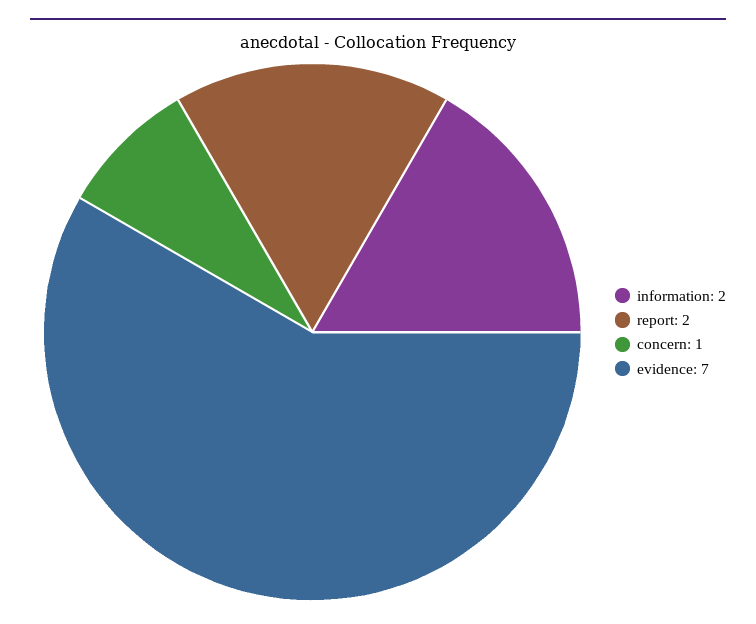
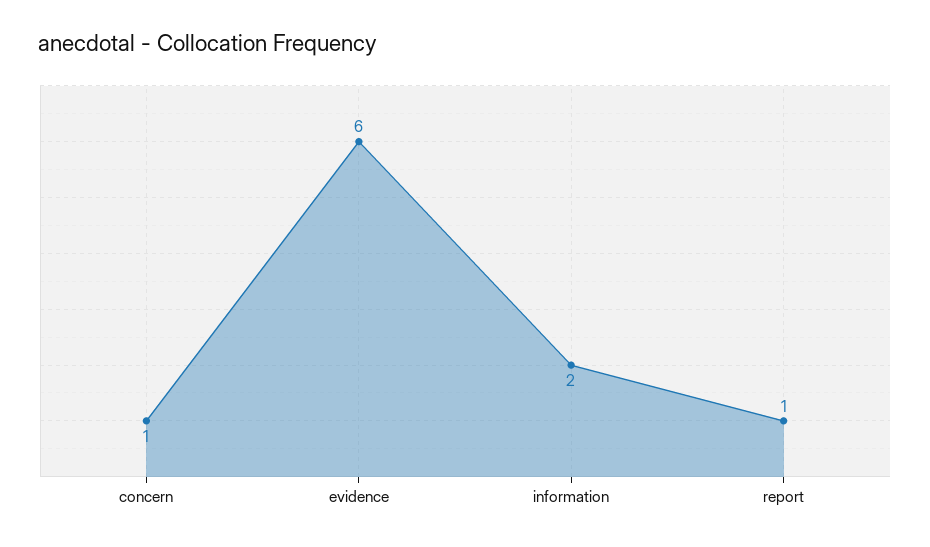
report: 2 -> 1
evidence: 7 -> 6

